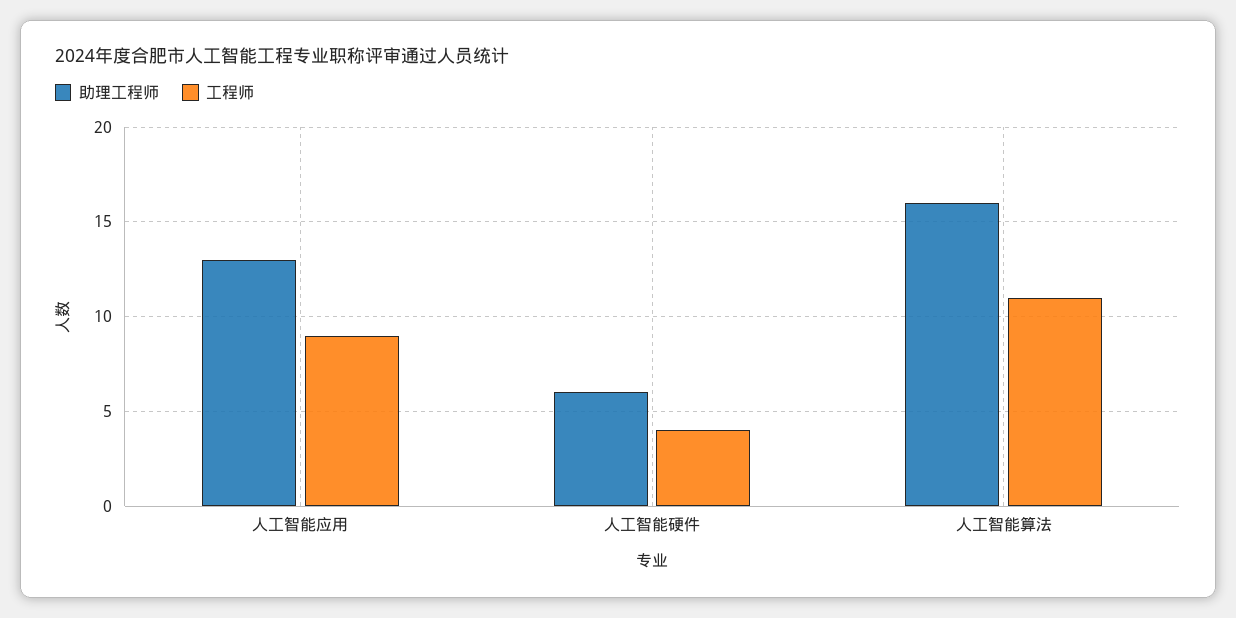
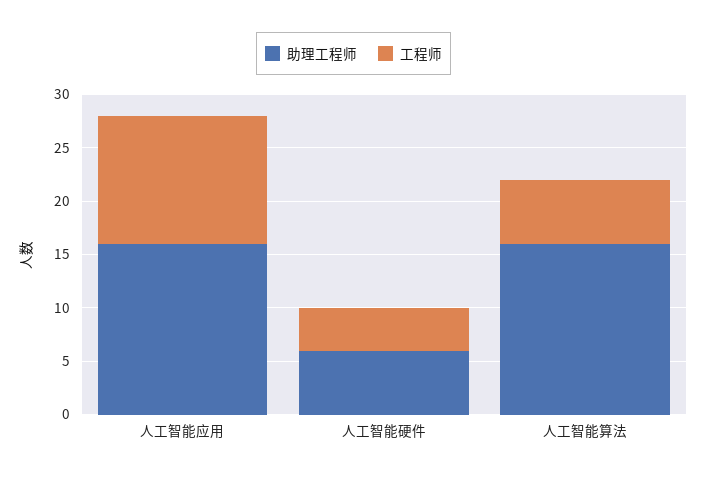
助理工程师, 人工智能应用: 13 -> 16
工程师, 人工智能应用: 9 -> 12
工程师, 人工智能算法: 11 -> 6

